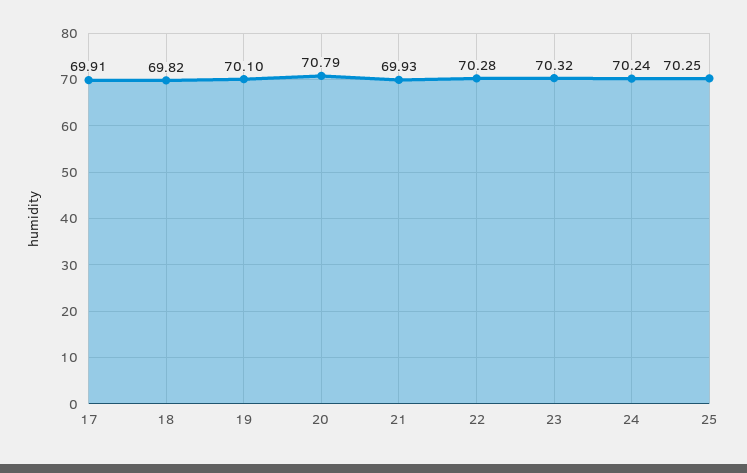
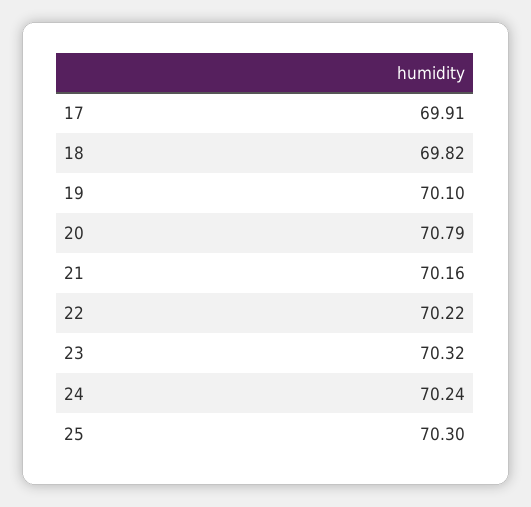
21: 69.93 -> 70.16
22: 70.28 -> 70.22
25: 70.25 -> 70.3

